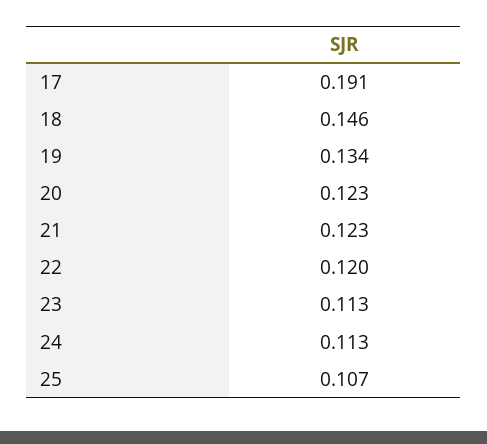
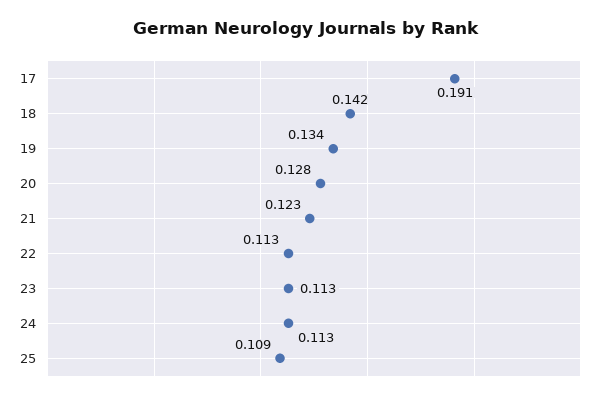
18: 0.146 -> 0.142
20: 0.123 -> 0.128
22: 0.12 -> 0.113
25: 0.107 -> 0.109

